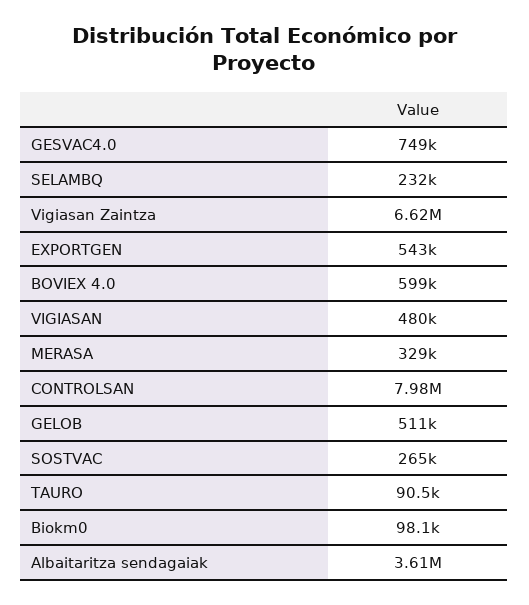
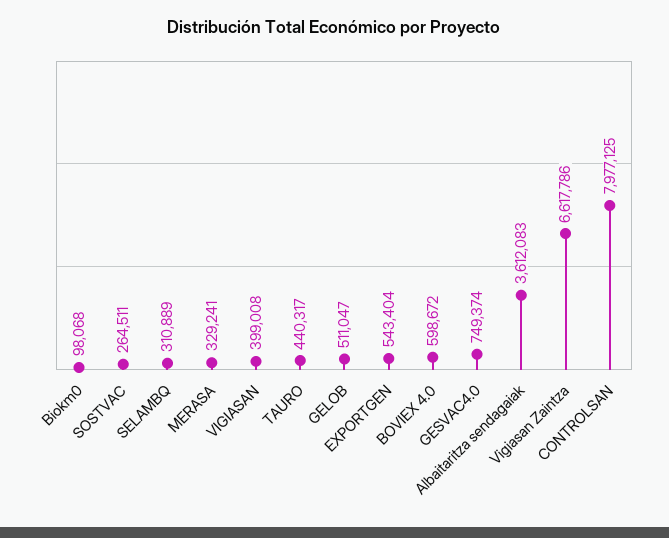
SELAMBQ: 232000 -> 310889
VIGIASAN: 480000 -> 399008
TAURO: 90500 -> 440317

